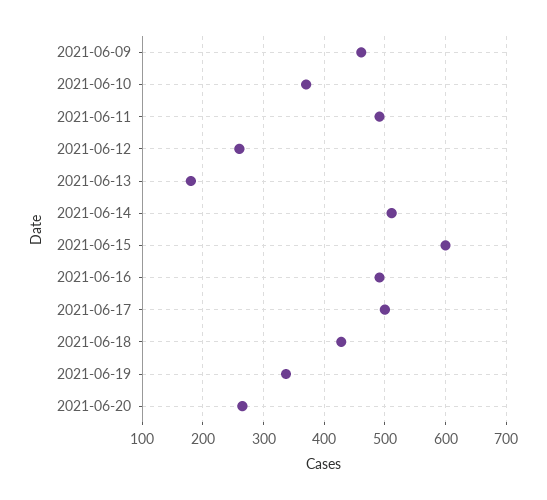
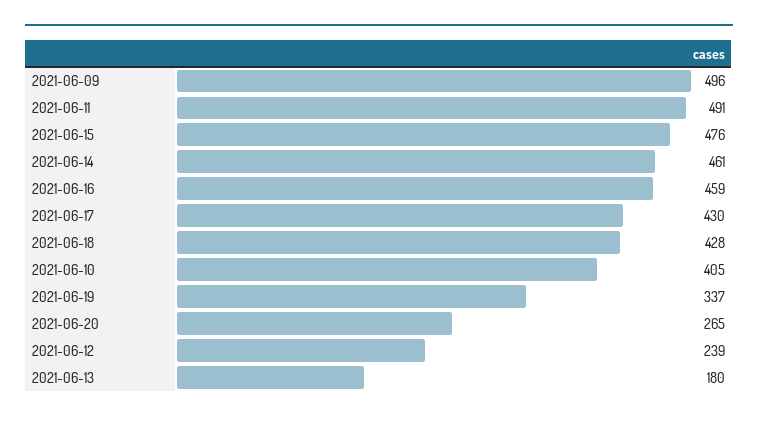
2021-06-09: 460 -> 496
2021-06-10: 370 -> 405
2021-06-12: 260 -> 239
2021-06-14: 510 -> 461
2021-06-15: 600 -> 476
2021-06-16: 490 -> 459
2021-06-17: 500 -> 430

